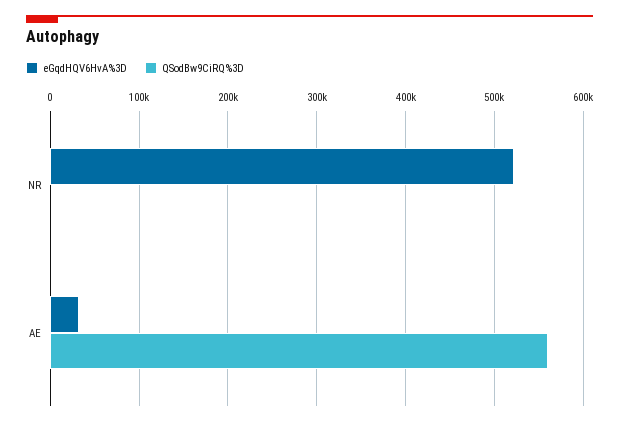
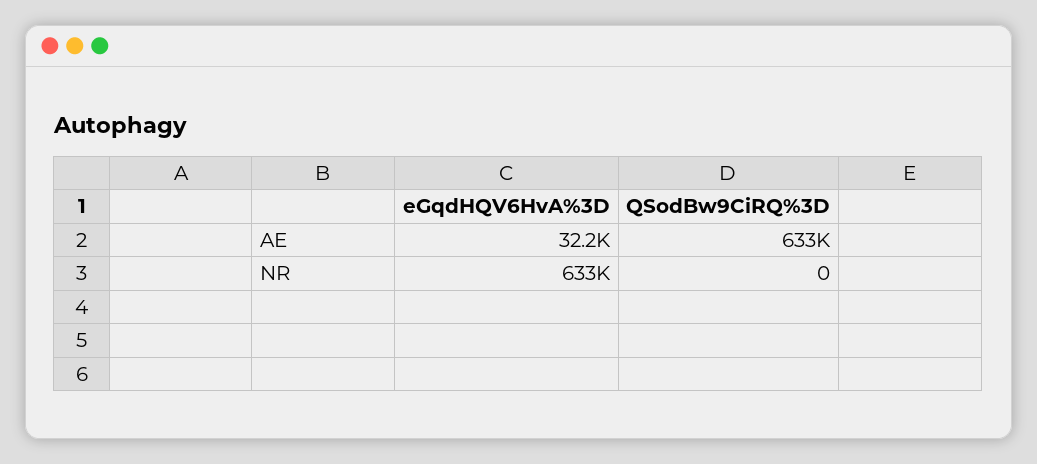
eGqdHQV6HvA%3D, NR: 520000 -> 633000
QSodBw9CiRQ%3D, AE: 560000 -> 633000

